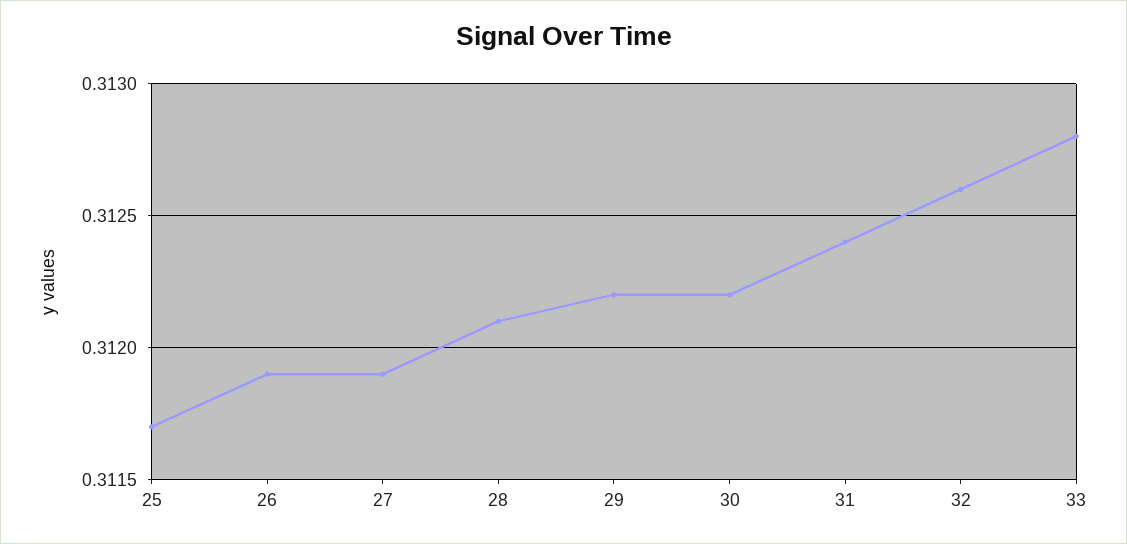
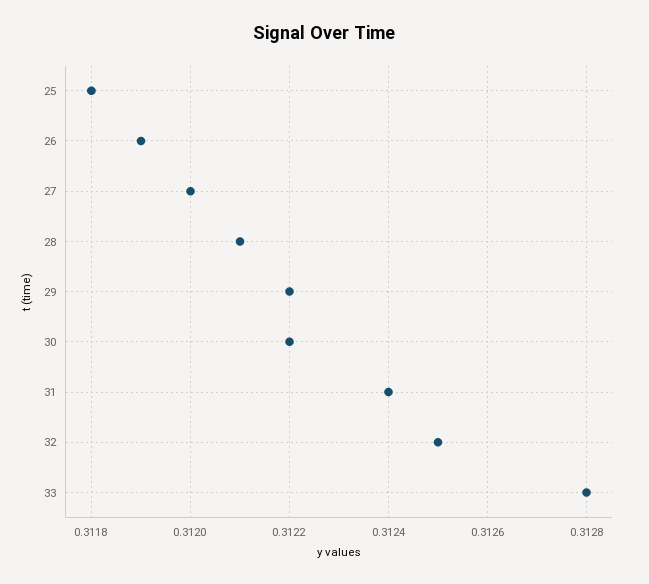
25: 0.3117 -> 0.3118
27: 0.3119 -> 0.312
32: 0.3126 -> 0.3125

